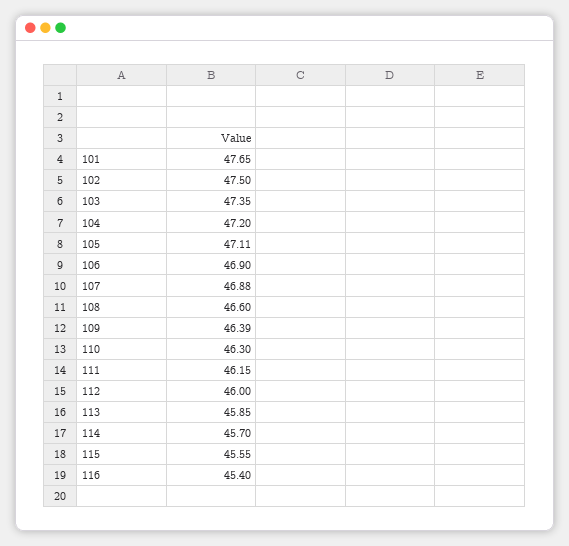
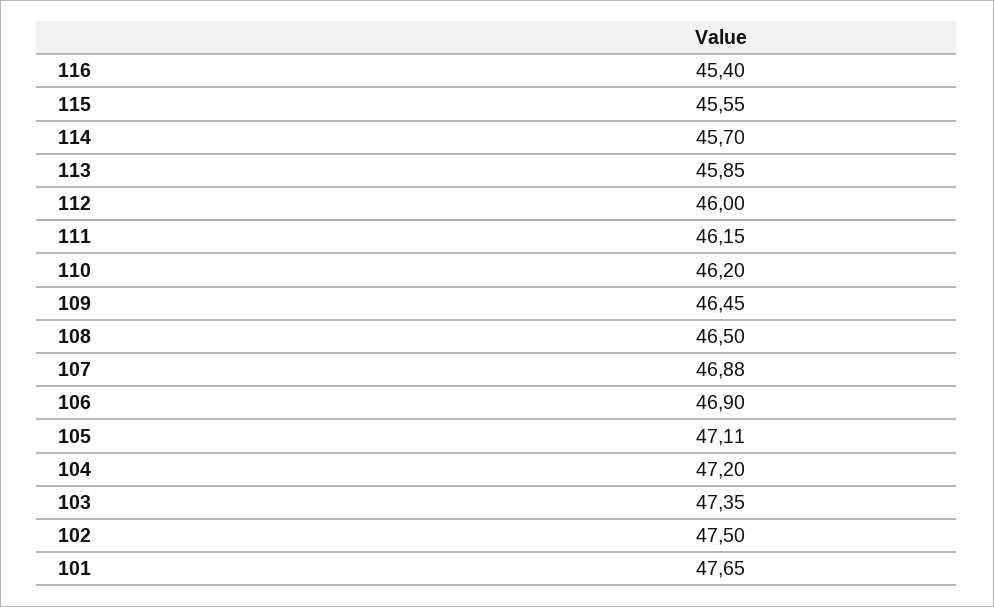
108: 46.6 -> 46.5
109: 46.39 -> 46.45
110: 46.3 -> 46.2

